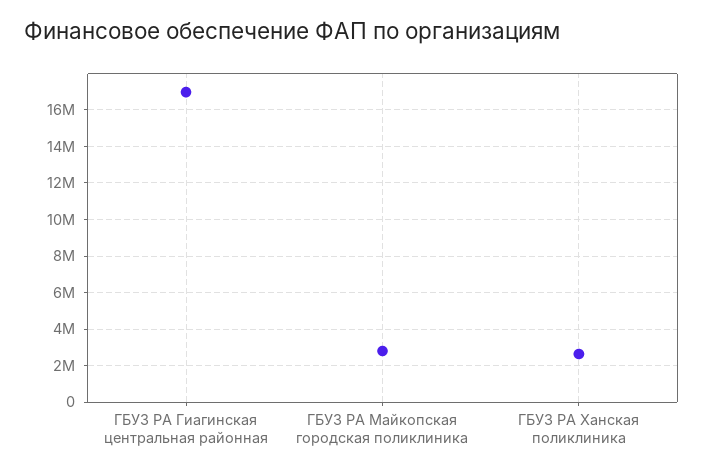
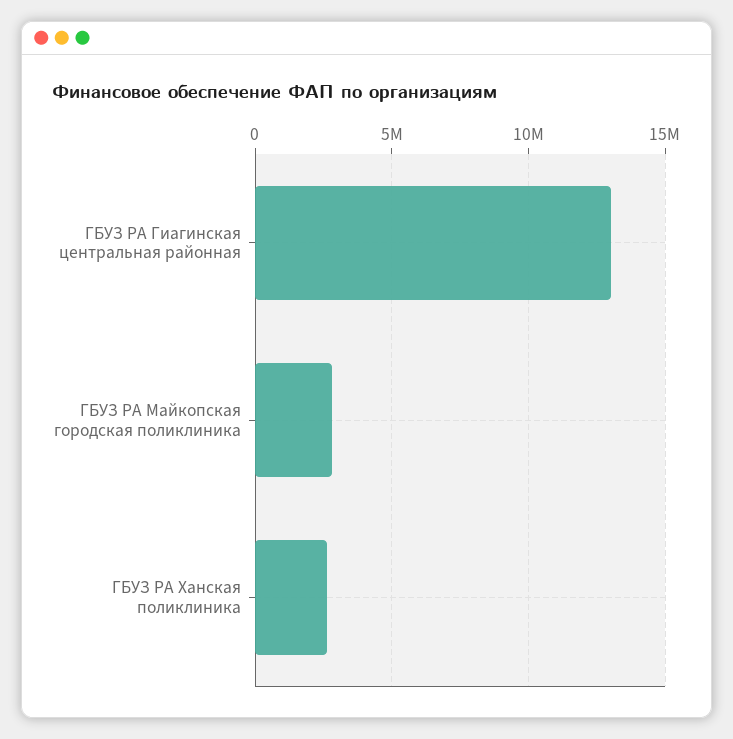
ГБУЗ РА Гиагинская центральная районная: 17000000 -> 13000000

